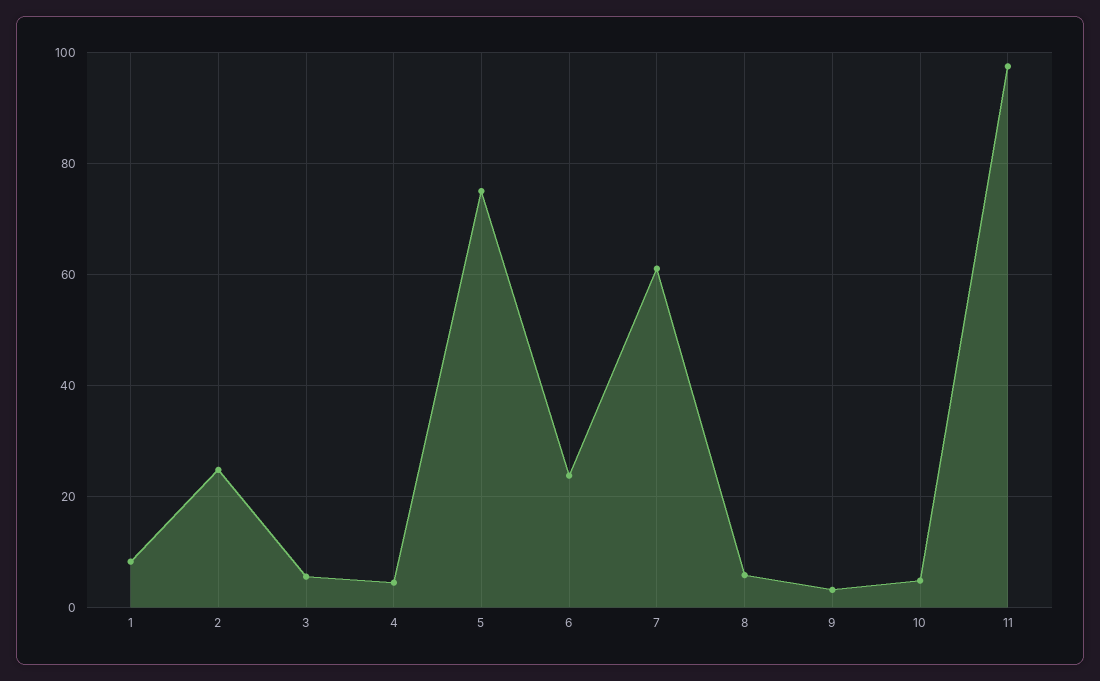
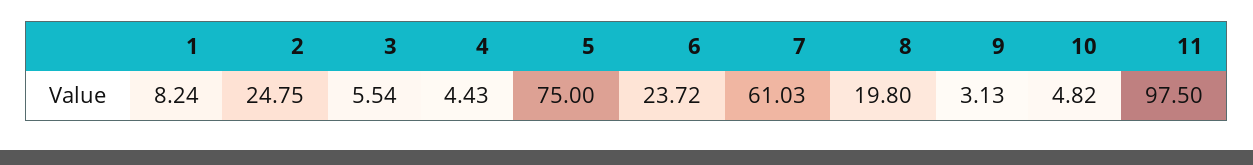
8: 6 -> 19.8

